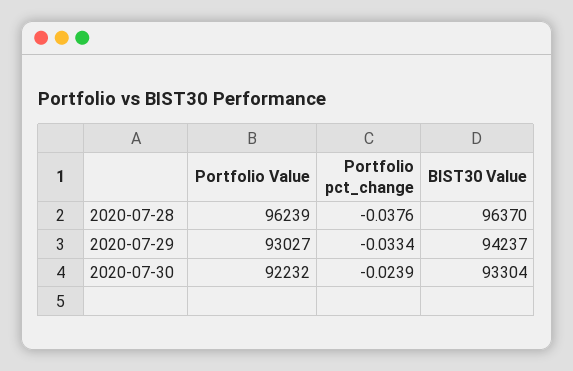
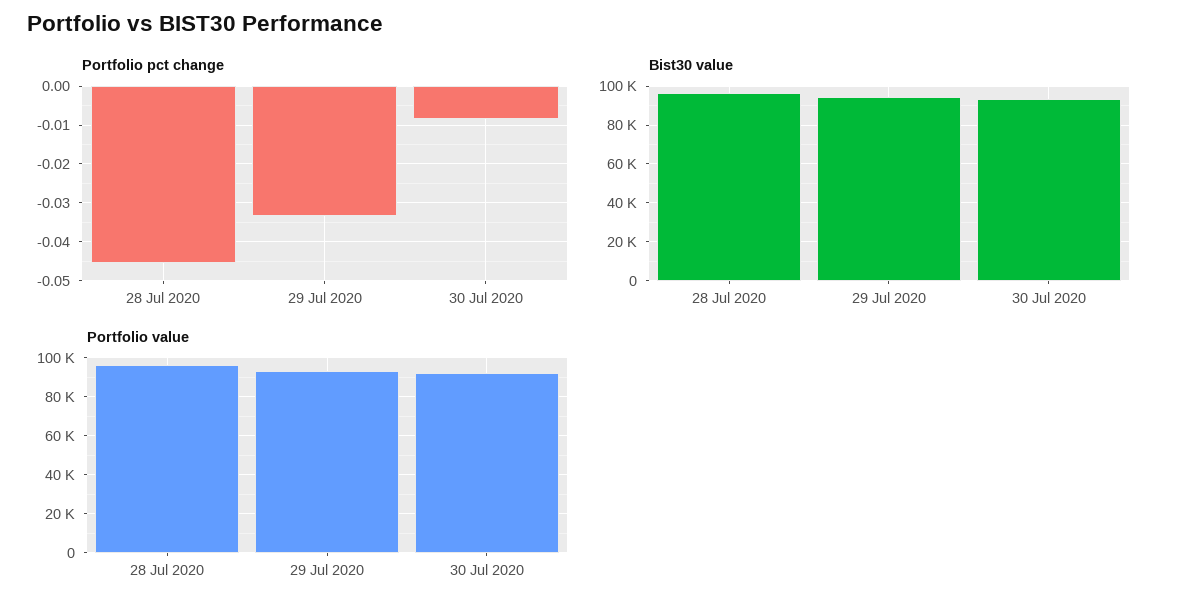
Portfolio pct_change, 2020-07-28: -0.0376 -> -0.046
Portfolio pct_change, 2020-07-30: -0.0239 -> -0.008

